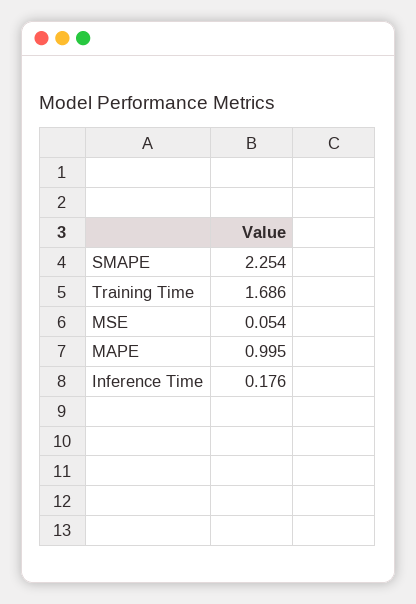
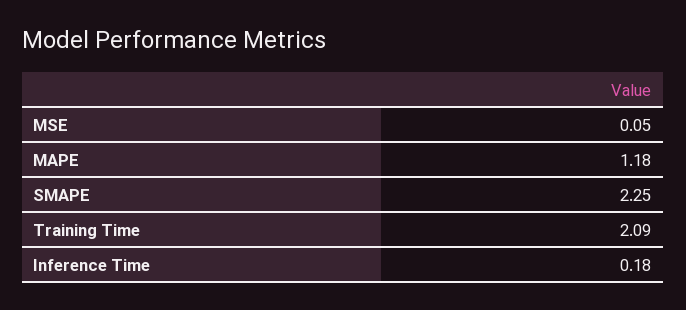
Training Time: 1.686 -> 2.09
MAPE: 0.995 -> 1.18

